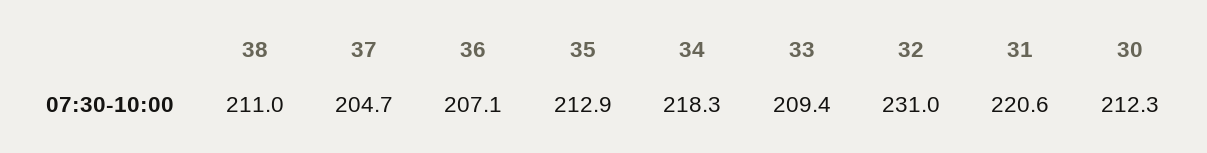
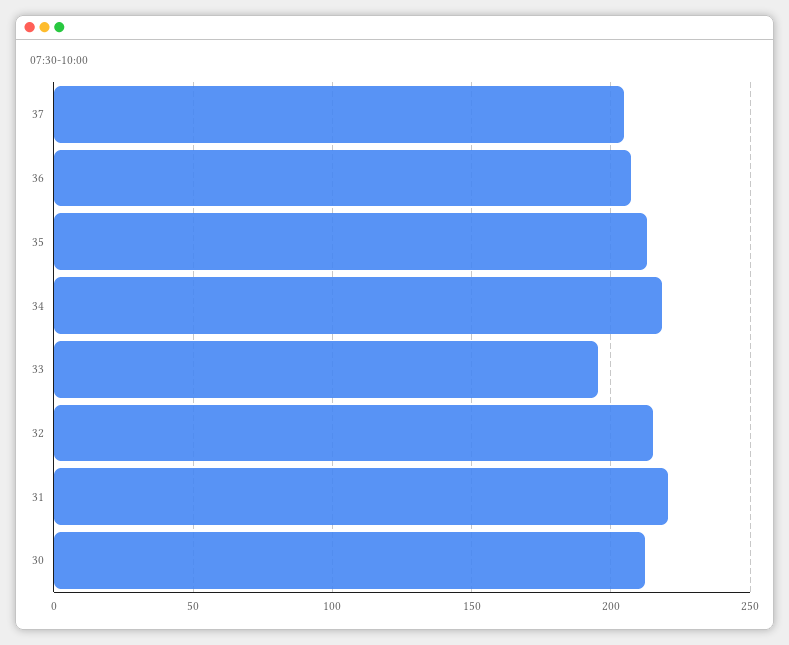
38: 211 -> none
33: 209.4 -> 195
32: 231 -> 215

